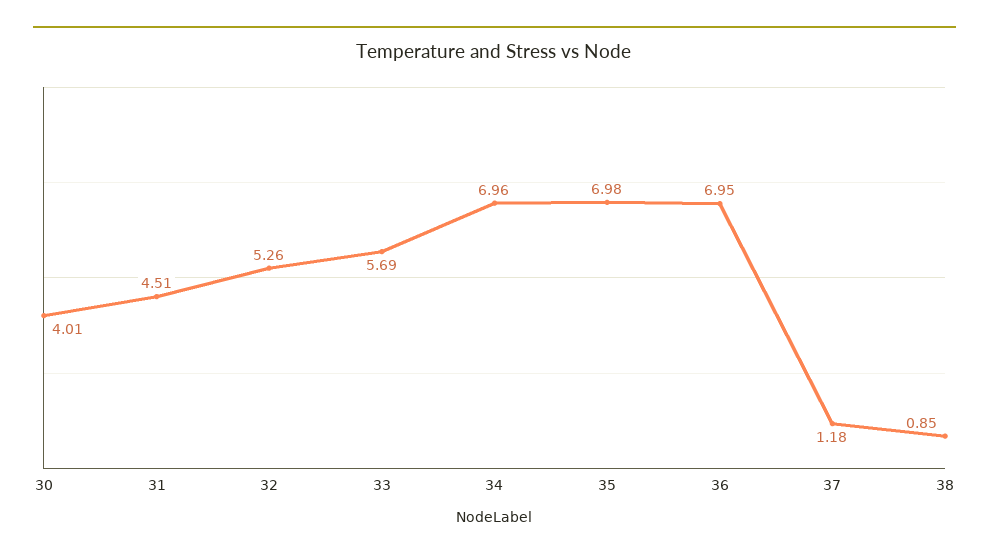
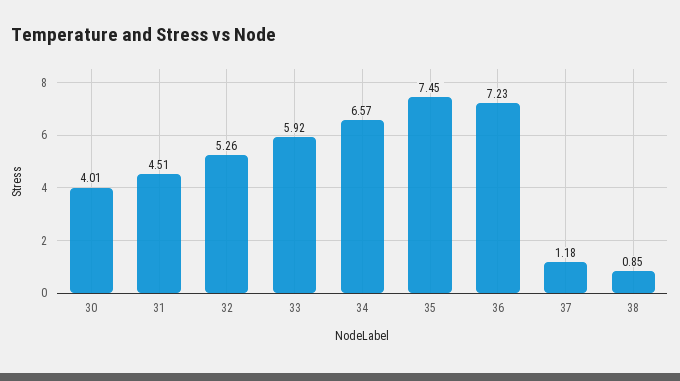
33: 5.69 -> 5.92
34: 6.96 -> 6.57
35: 6.98 -> 7.45
36: 6.95 -> 7.23

